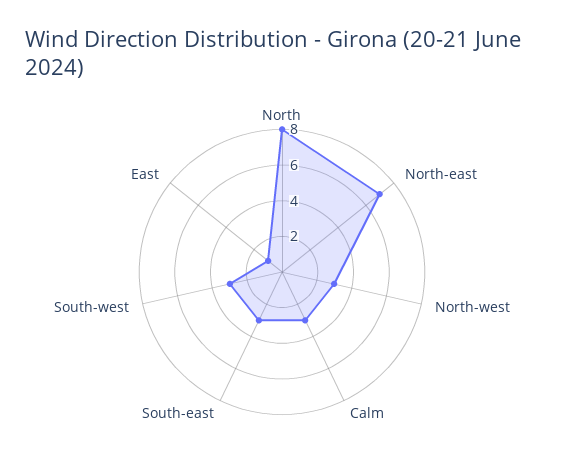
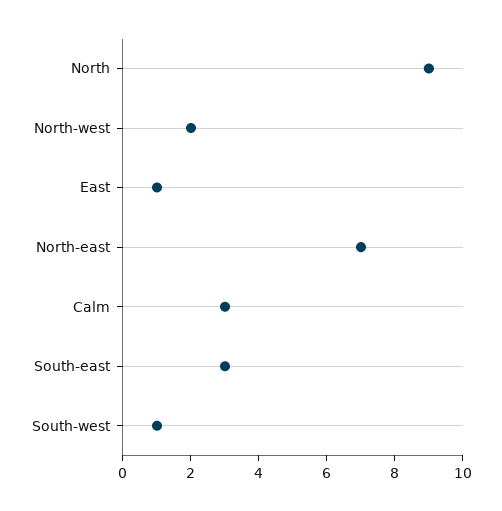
North: 8 -> 9
North-west: 3 -> 2
South-west: 3 -> 1

